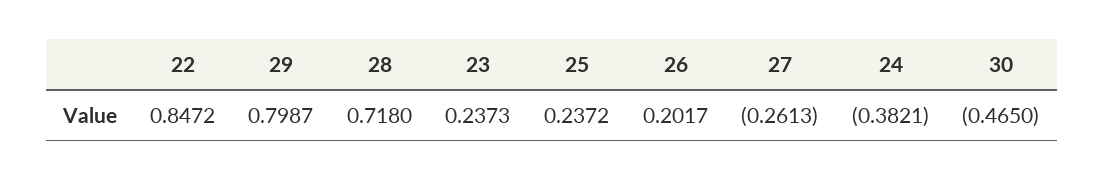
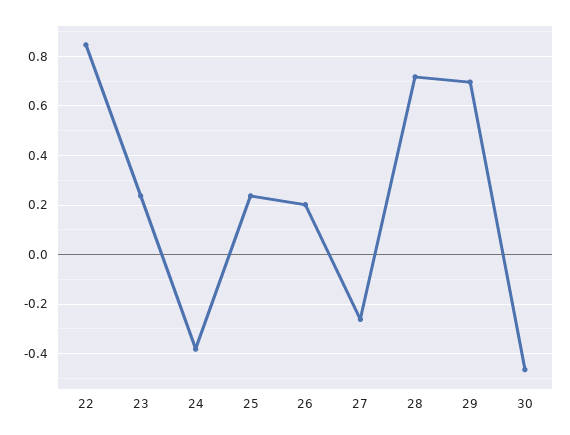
29: 0.7987 -> 0.7

